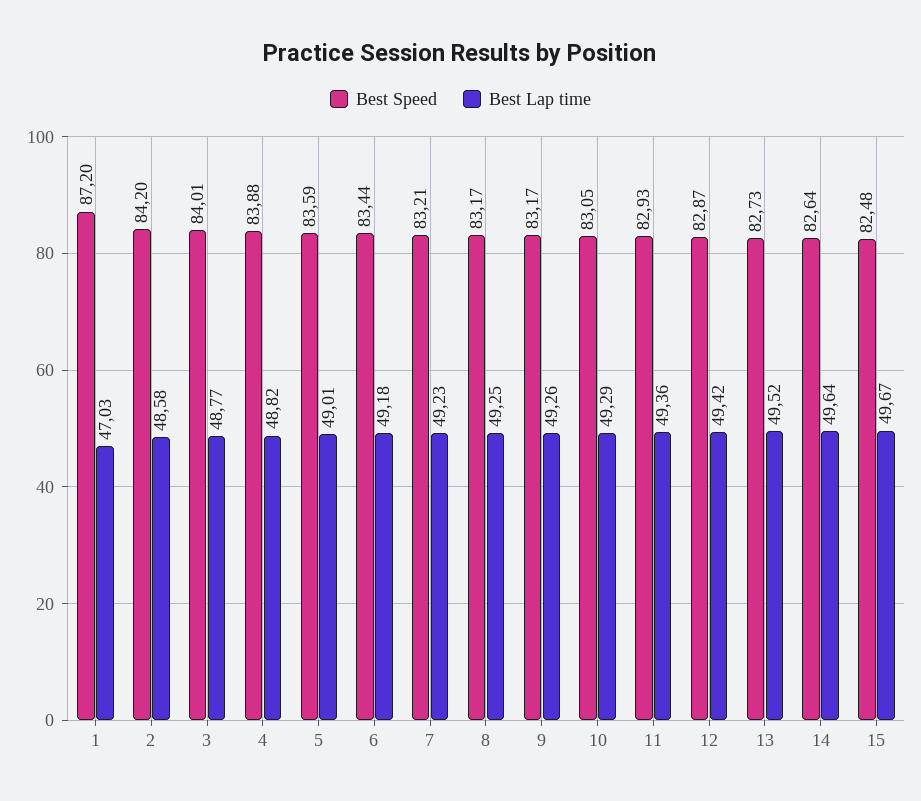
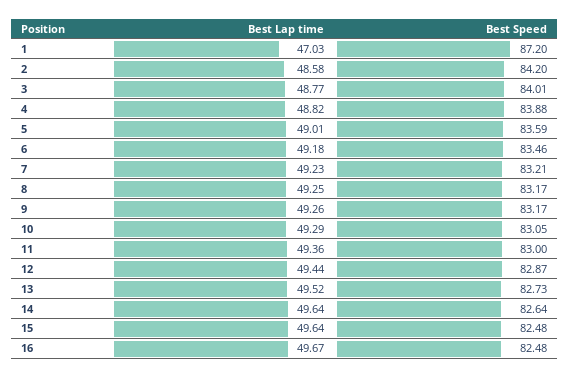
Best Speed, 6: 83.44 -> 83.46
Best Speed, 11: 82.93 -> 83
Best Lap time, 12: 49.42 -> 49.44
Best Lap time, 15: 49.67 -> 49.64
Best Lap time, 16: none -> 49.67
Best Speed, 16: none -> 82.48

